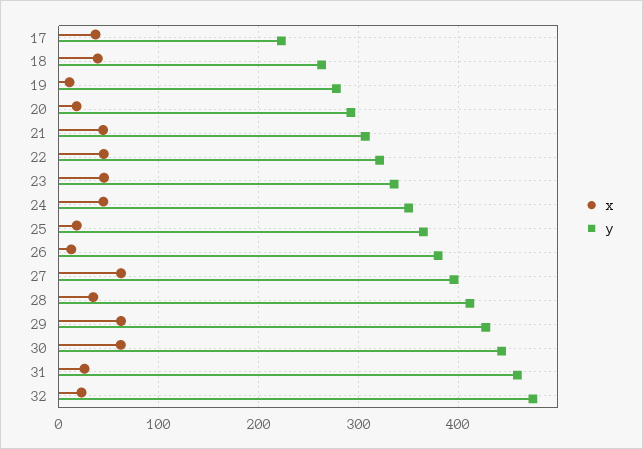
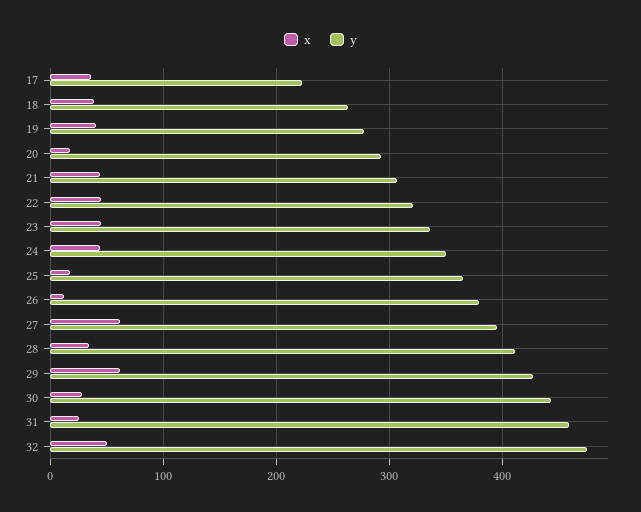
x, 19: 10 -> 40
x, 30: 60 -> 30
x, 32: 20 -> 50

